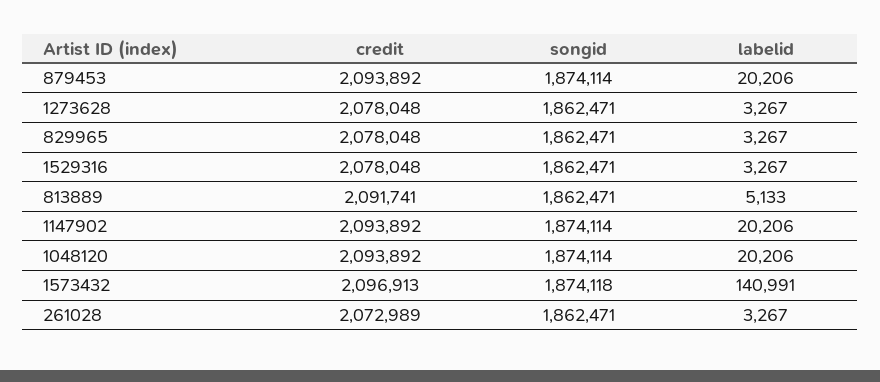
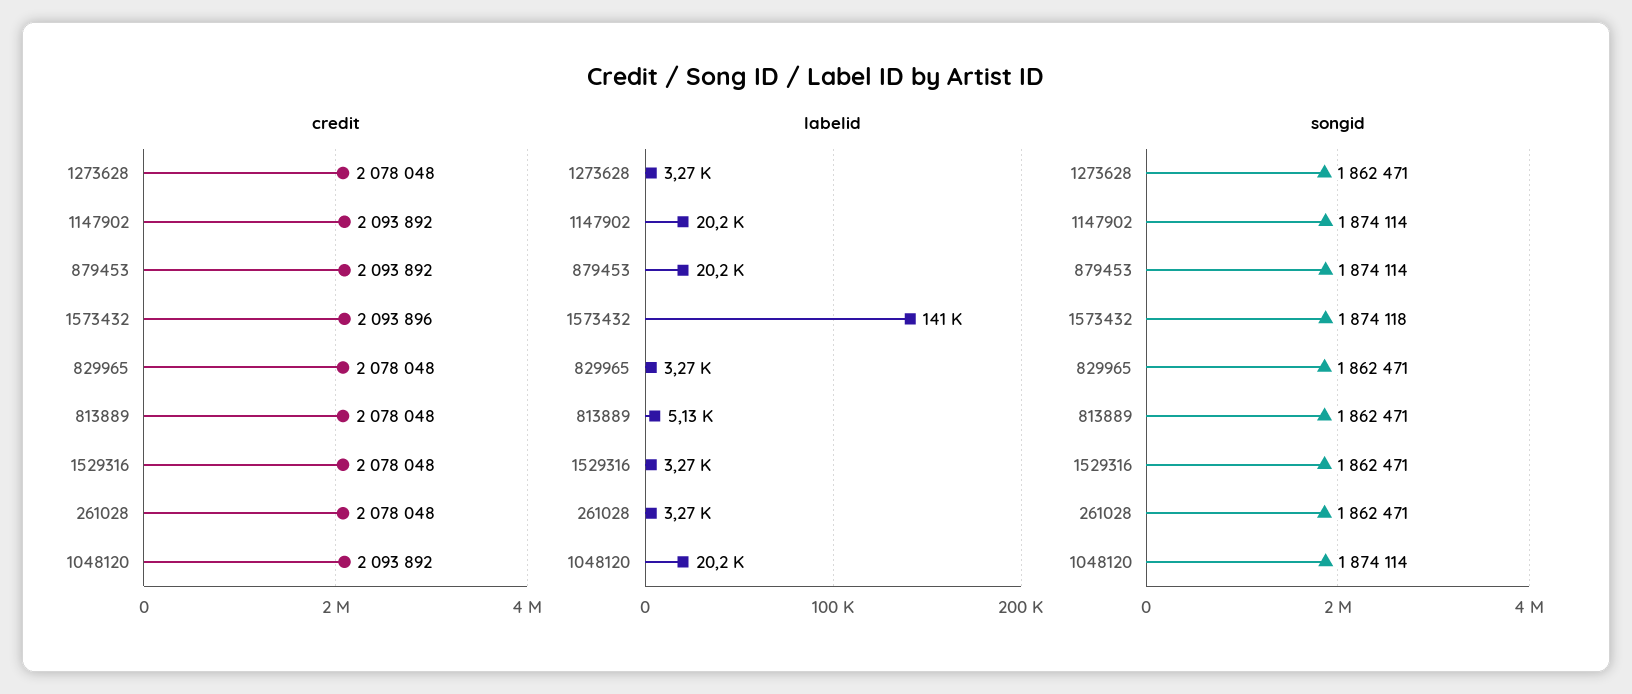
credit, 813889: 2091741 -> 2078048
credit, 1573432: 2096913 -> 2093896
credit, 261028: 2072989 -> 2078048

